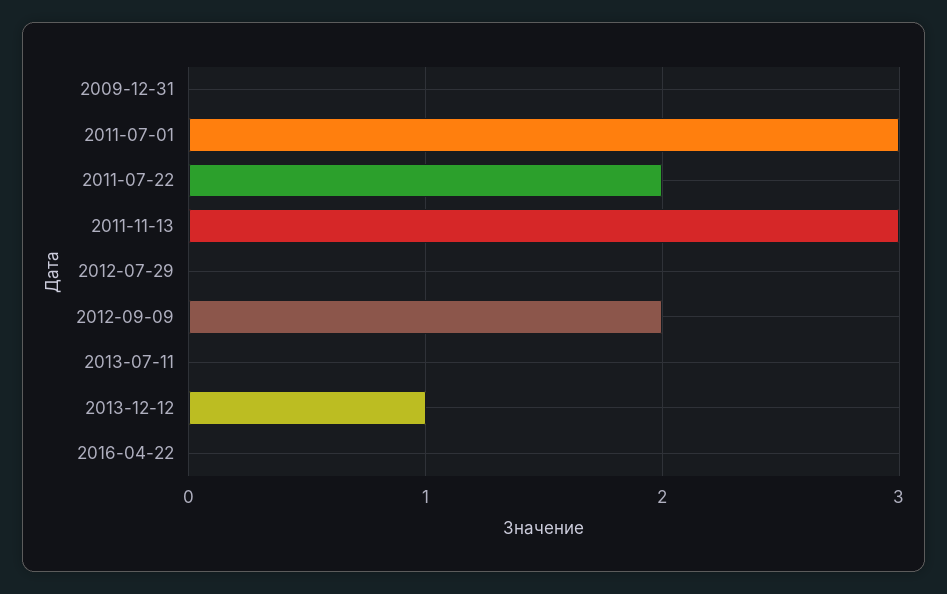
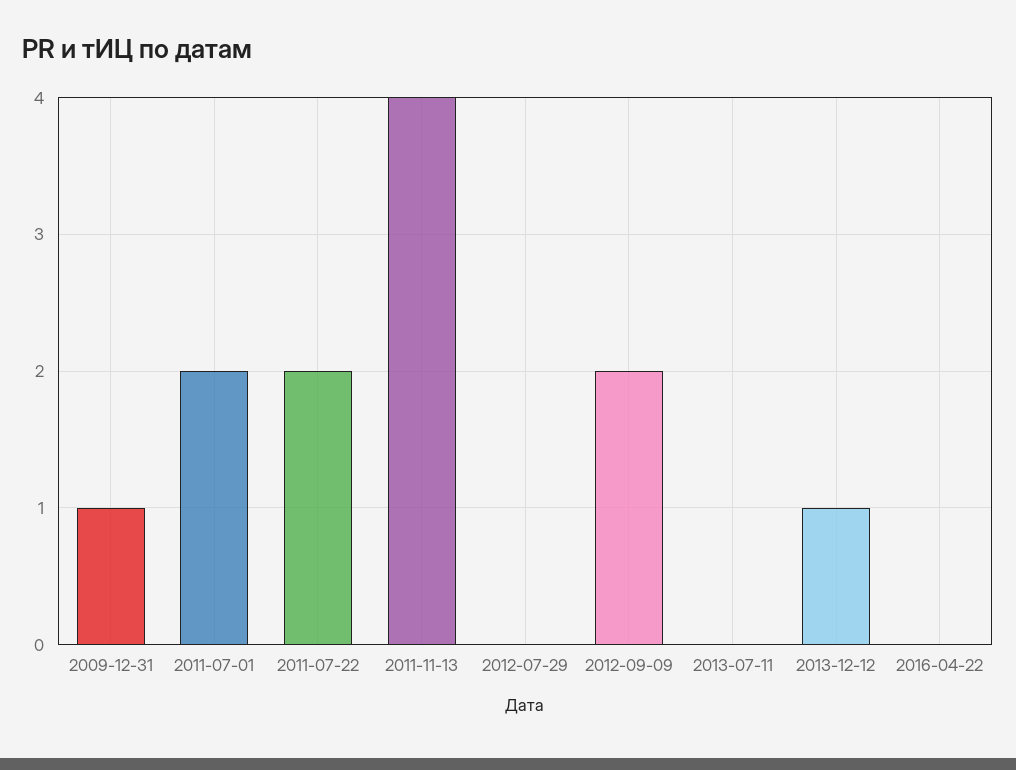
2009-12-31: 0 -> 1
2011-07-01: 3 -> 2
2011-11-13: 3 -> 4

